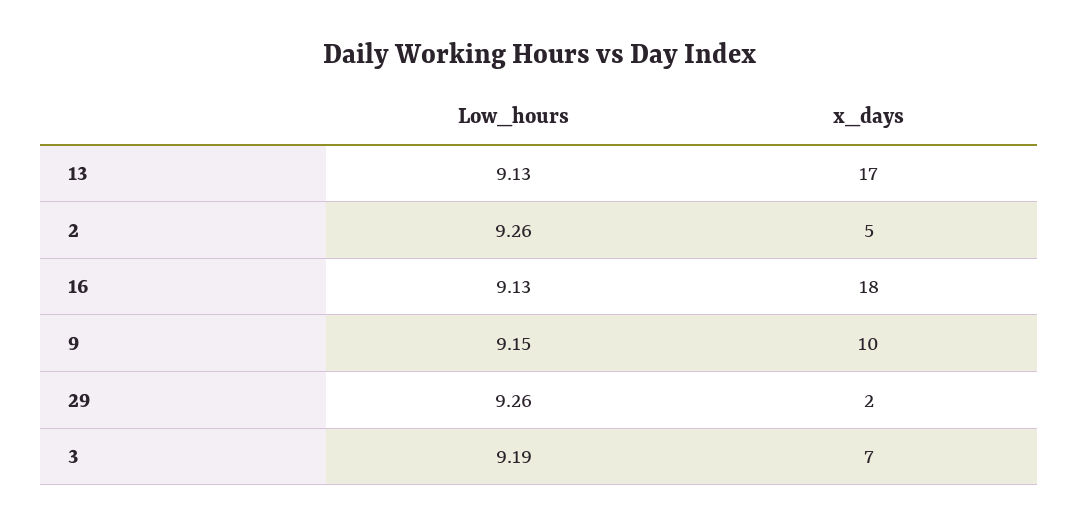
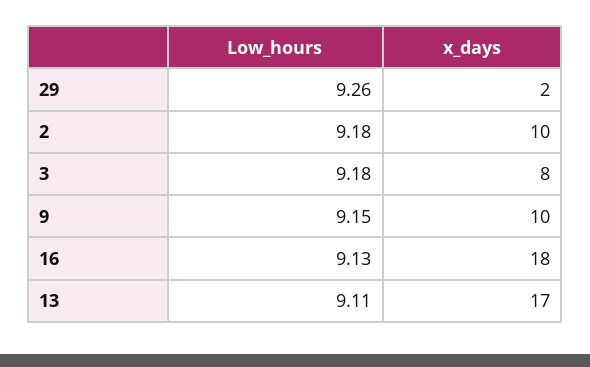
Low_hours, 13: 9.13 -> 9.11
Low_hours, 2: 9.26 -> 9.18
x_days, 2: 5 -> 10
Low_hours, 3: 9.19 -> 9.18
x_days, 3: 7 -> 8

